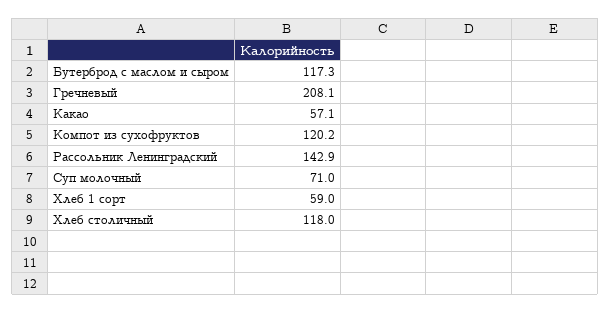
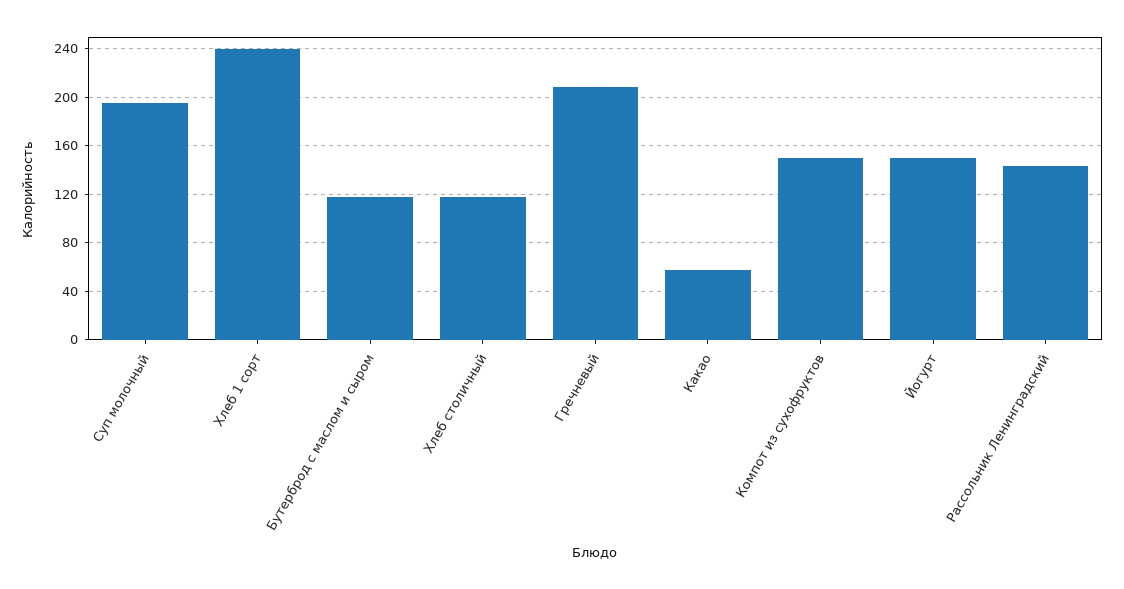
Компот из сухофруктов: 120.2 -> 150
Суп молочный: 71 -> 195
Хлеб 1 сорт: 59 -> 240
Йогурт: none -> 150

